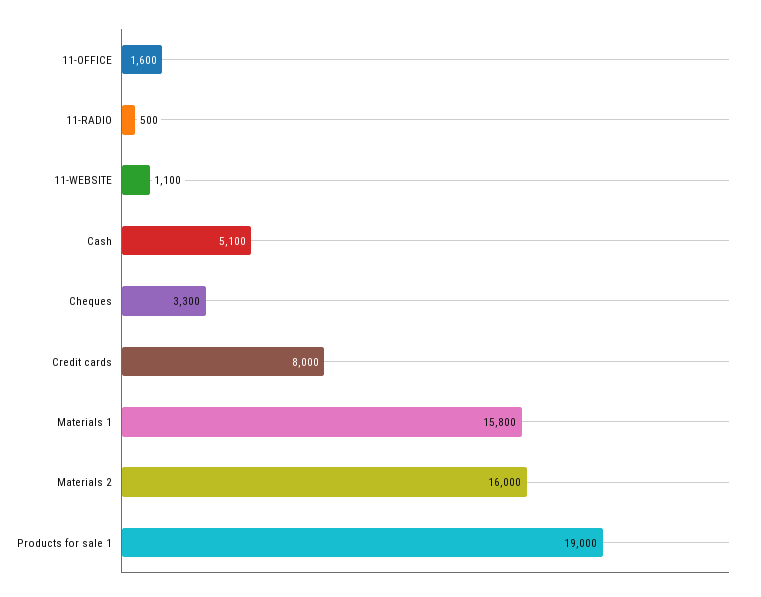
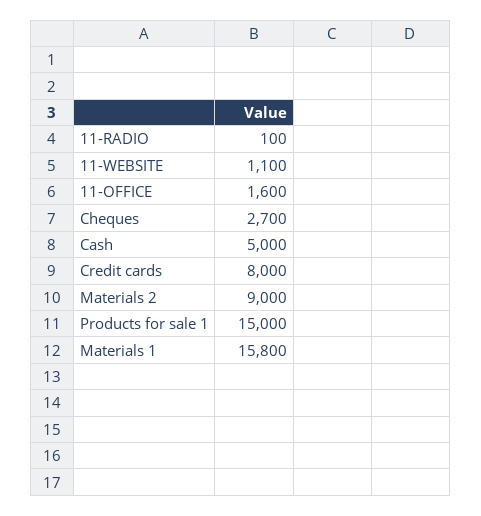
11-RADIO: 500 -> 100
Cash: 5100 -> 5000
Cheques: 3300 -> 2700
Materials 2: 16000 -> 9000
Products for sale 1: 19000 -> 15000

